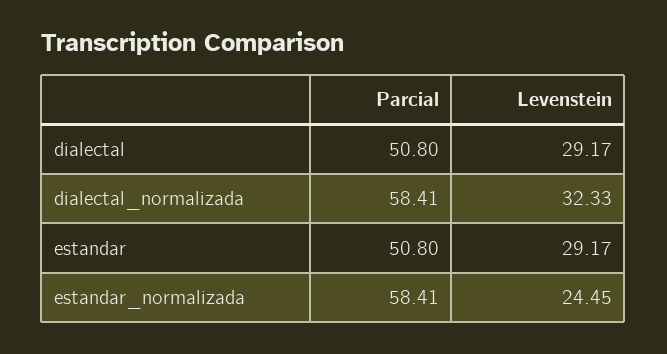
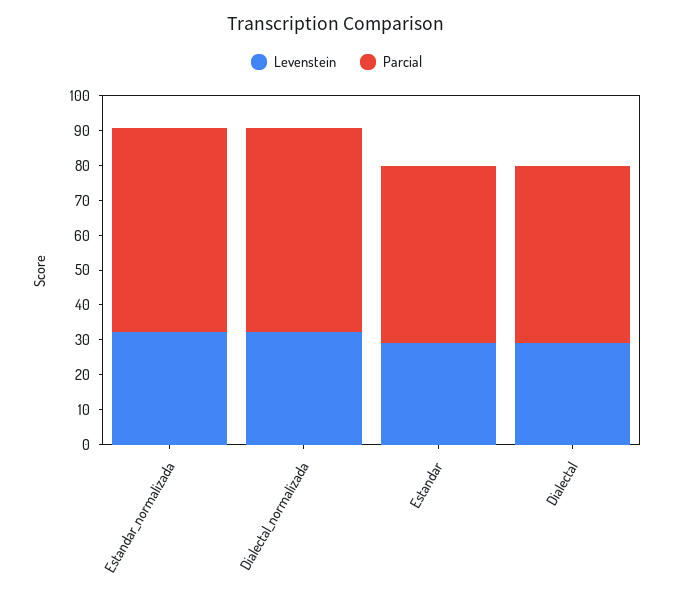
Levenstein, estandar_normalizada: 24.45 -> 32.5

